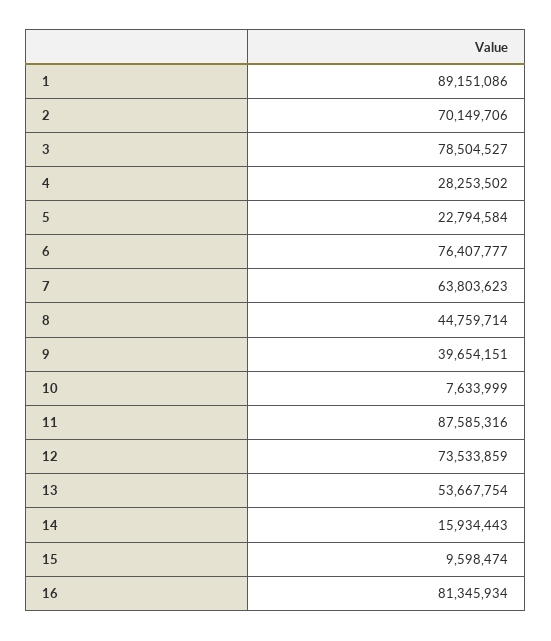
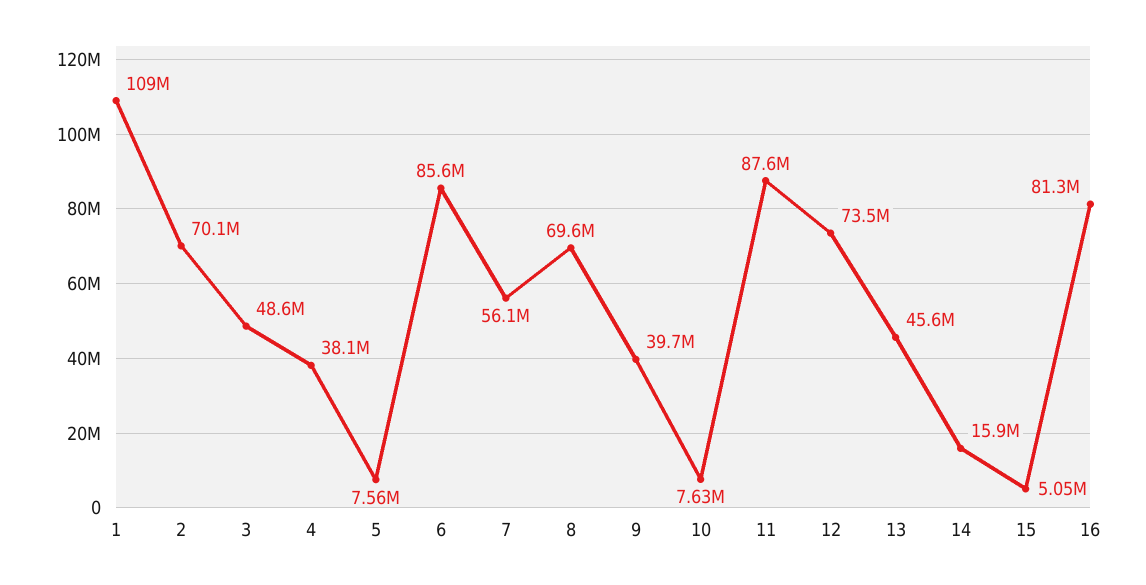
1: 89151086 -> 109000000
3: 78504527 -> 48600000
4: 28253502 -> 38100000
5: 22794584 -> 7560000
6: 76407777 -> 85600000
7: 63803623 -> 56100000
8: 44759714 -> 69600000
13: 53667754 -> 45600000
15: 9598474 -> 5050000

